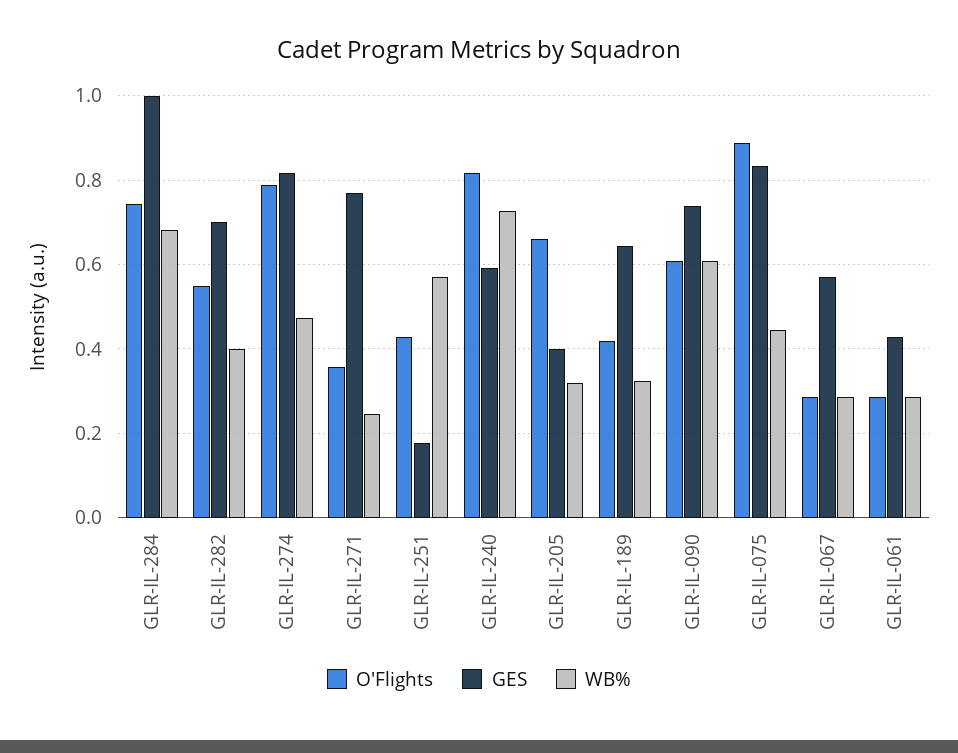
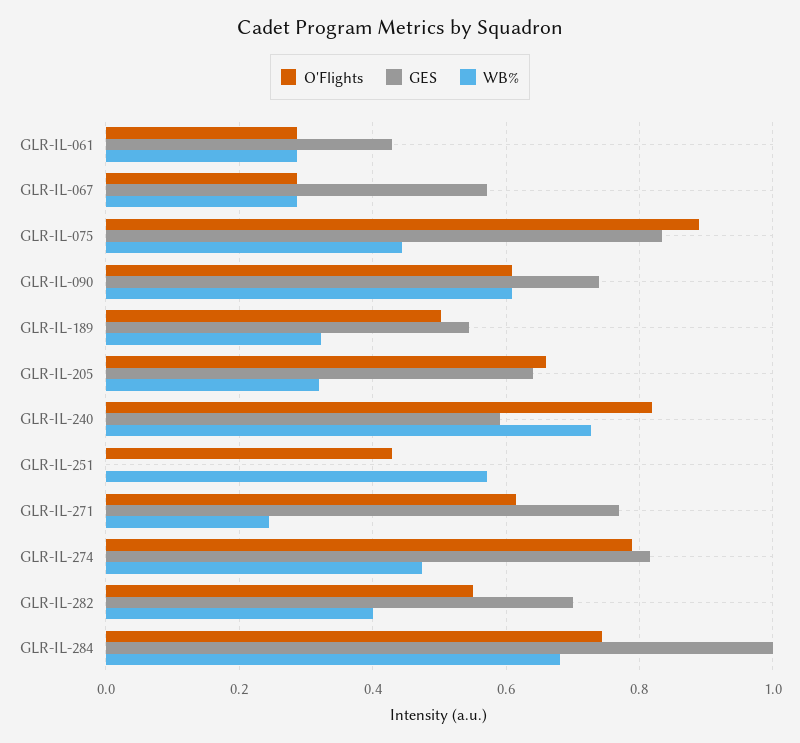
O'Flights, GLR-IL-271: 0.36 -> 0.62
GES, GLR-IL-251: 0.18 -> 0
GES, GLR-IL-205: 0.4 -> 0.64
O'Flights, GLR-IL-189: 0.42 -> 0.5
GES, GLR-IL-189: 0.64 -> 0.54

